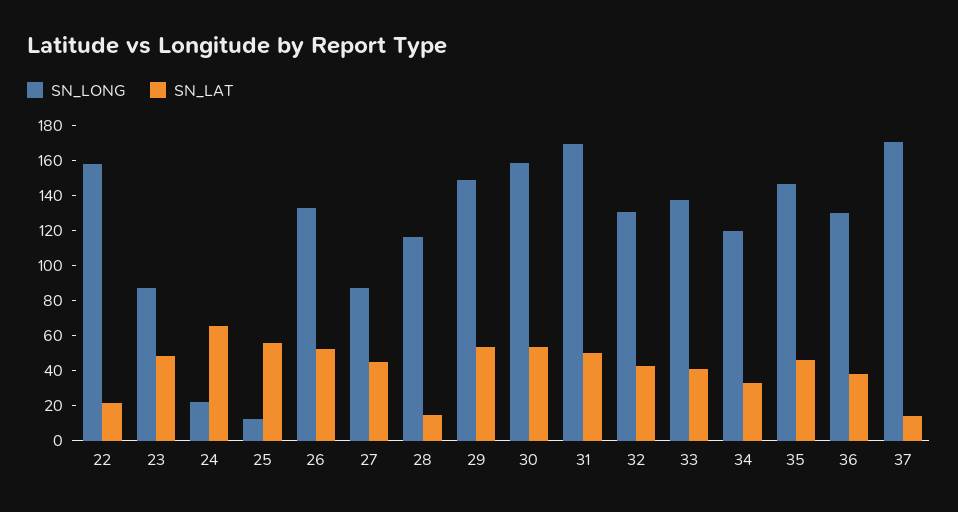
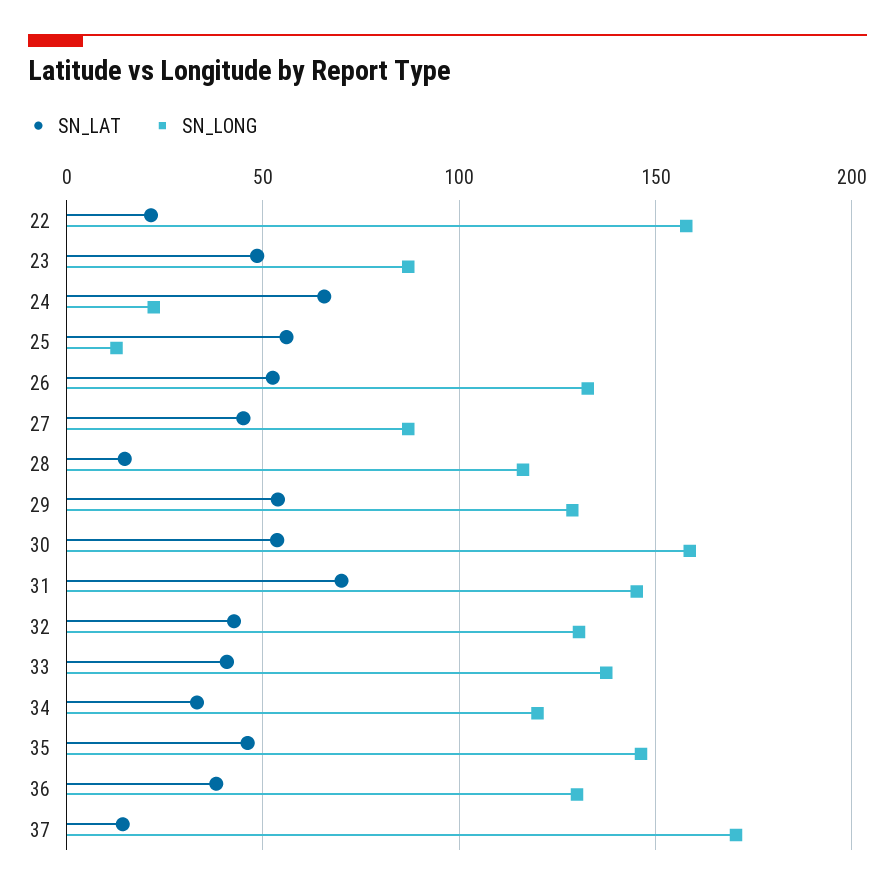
SN_LONG, 29: 150 -> 130
SN_LONG, 31: 170 -> 145
SN_LAT, 31: 50 -> 70

